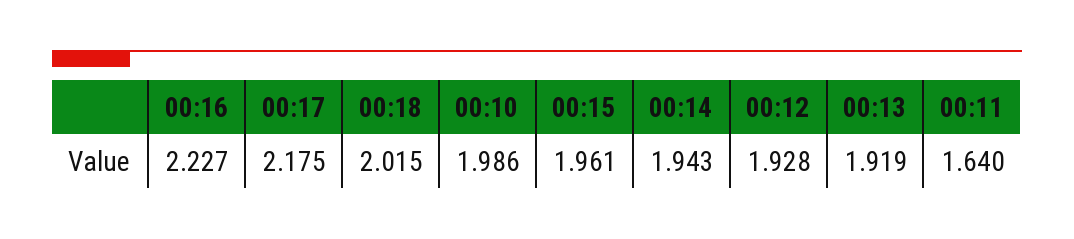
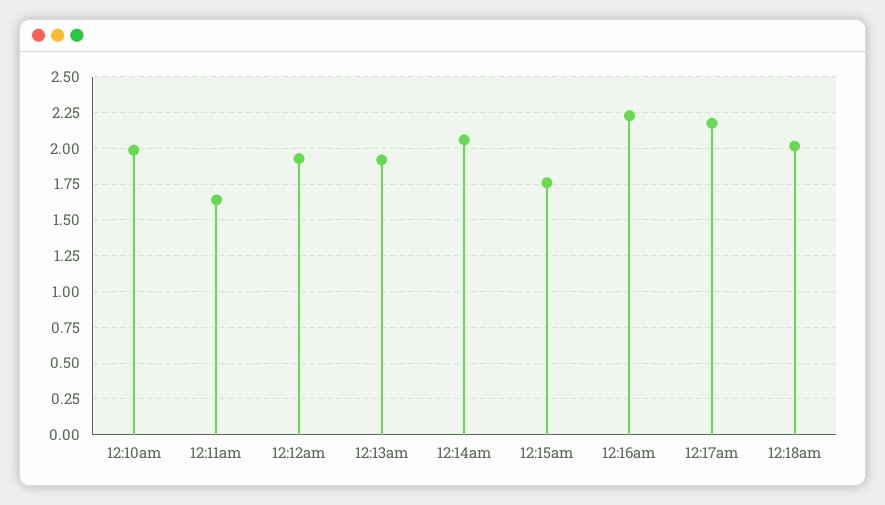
00:15: 1.961 -> 1.75
00:14: 1.943 -> 2.05

